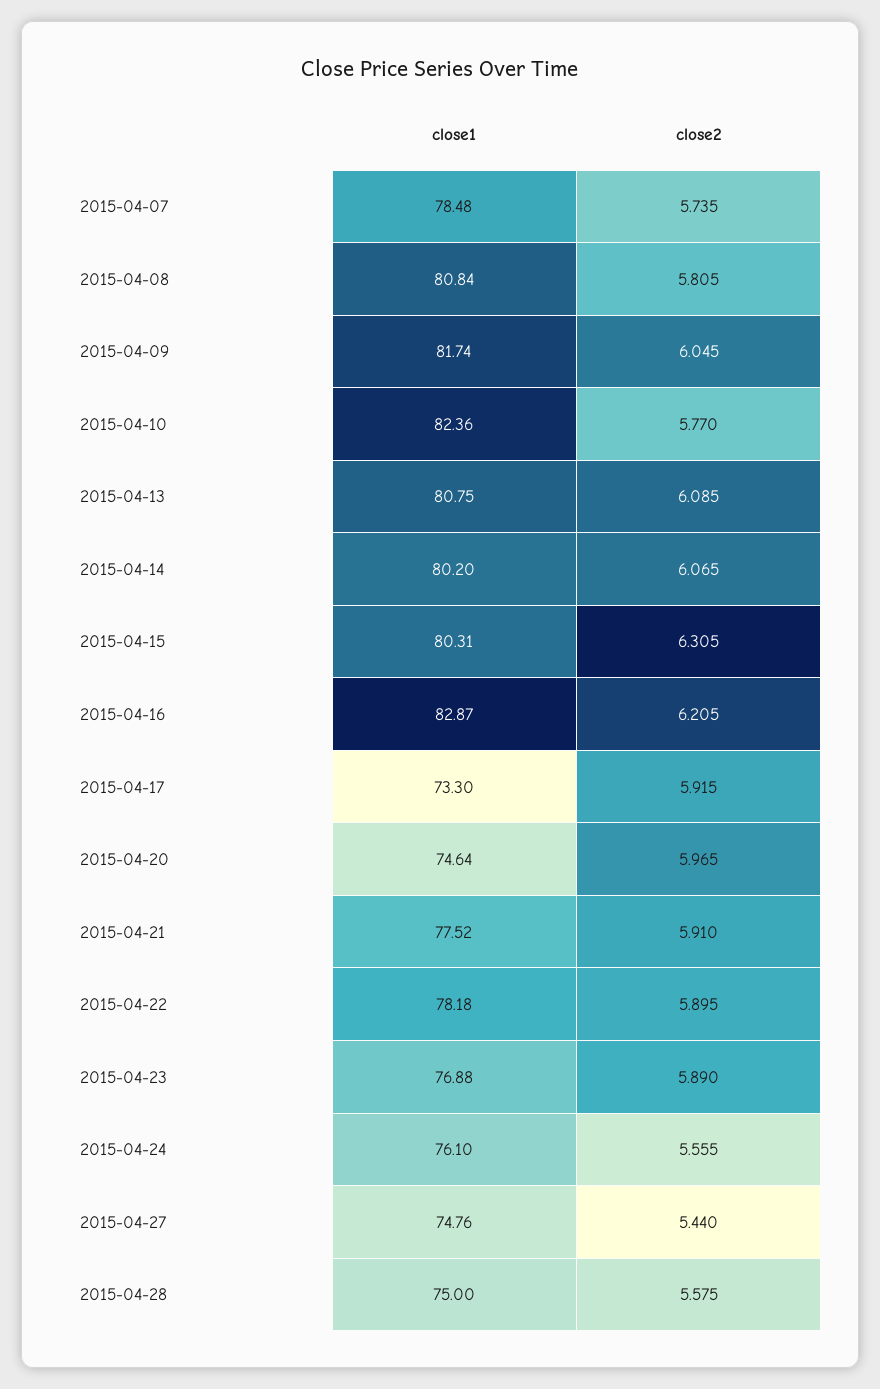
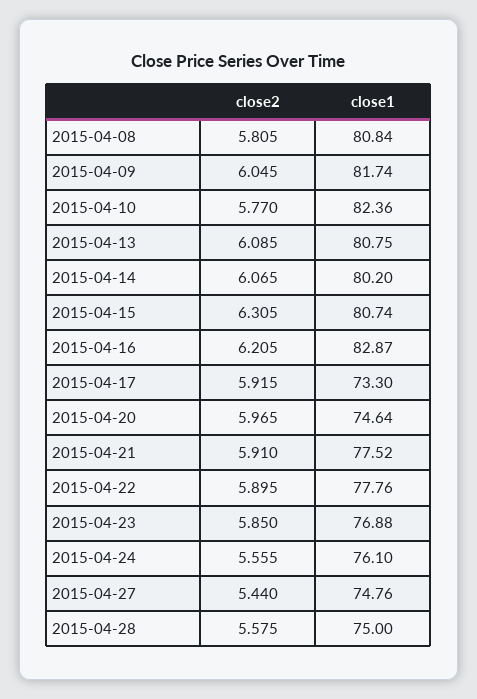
close1, 2015-04-07: 78.48 -> none
close2, 2015-04-07: 5.735 -> none
close1, 2015-04-15: 80.31 -> 80.74
close1, 2015-04-22: 78.18 -> 77.76
close2, 2015-04-23: 5.89 -> 5.85

